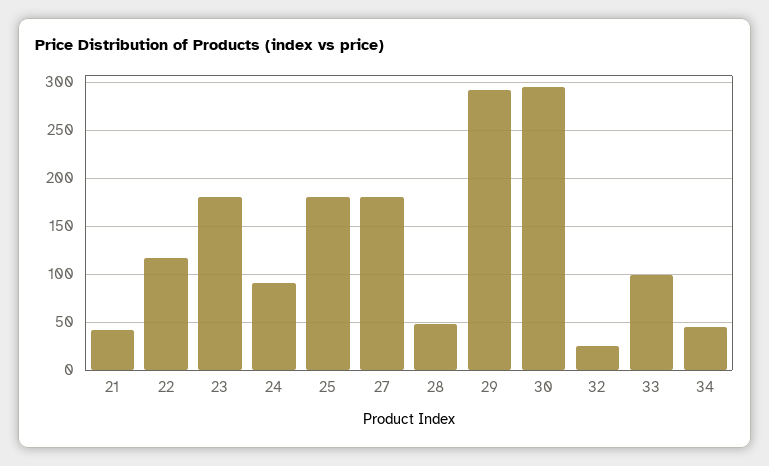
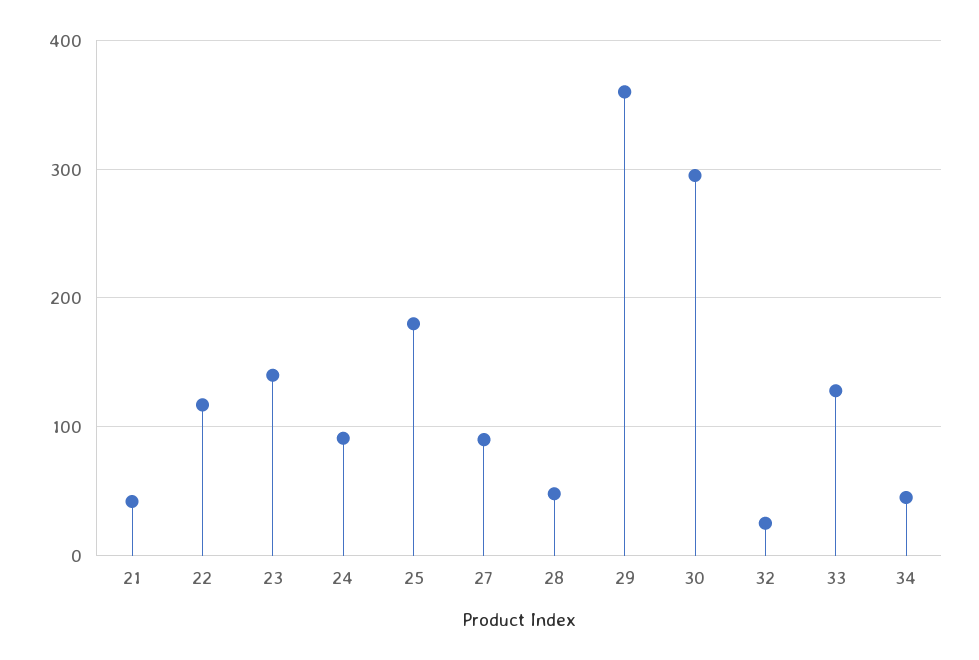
23: 180 -> 140
27: 180 -> 90
29: 290 -> 360
33: 100 -> 130

